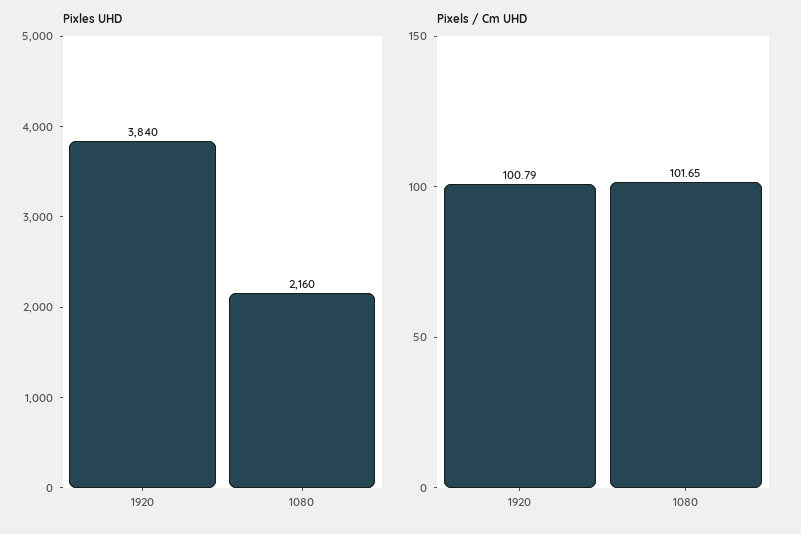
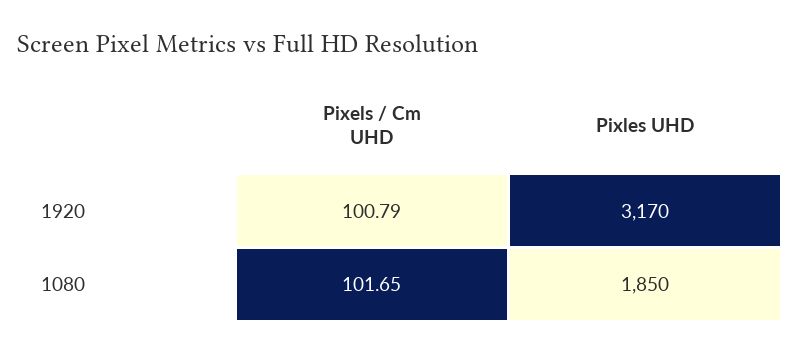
Pixles UHD, 1920: 3840 -> 3170
Pixles UHD, 1080: 2160 -> 1850

